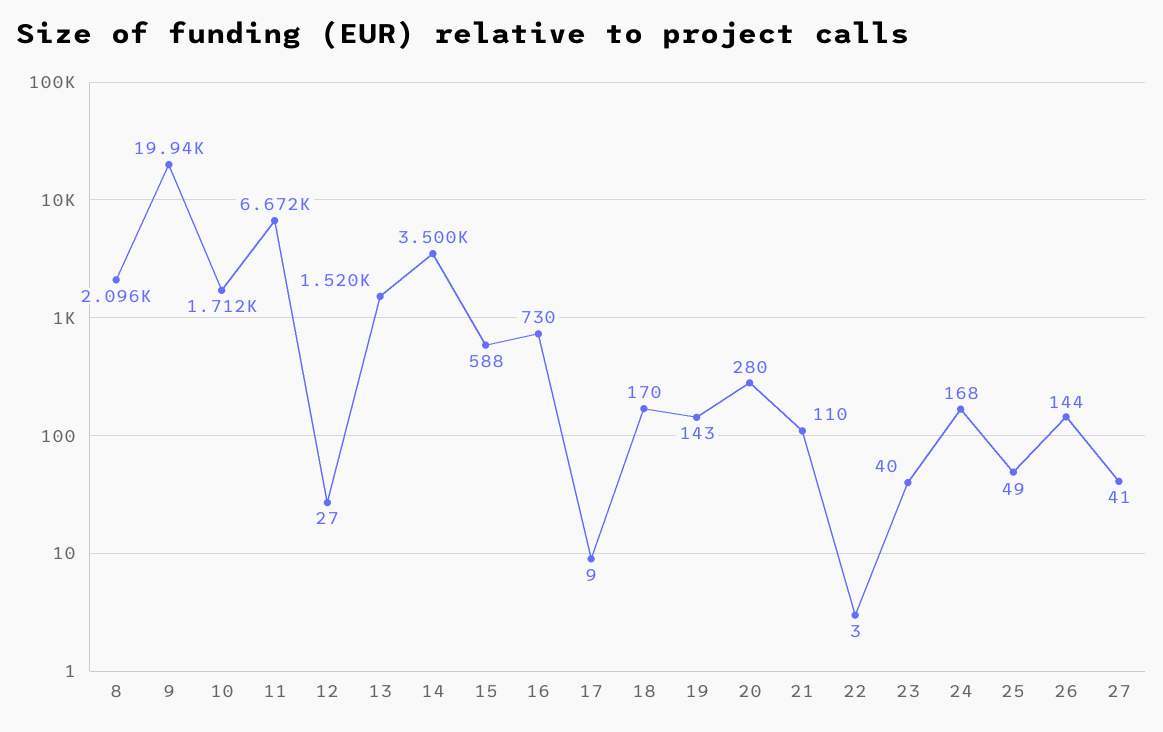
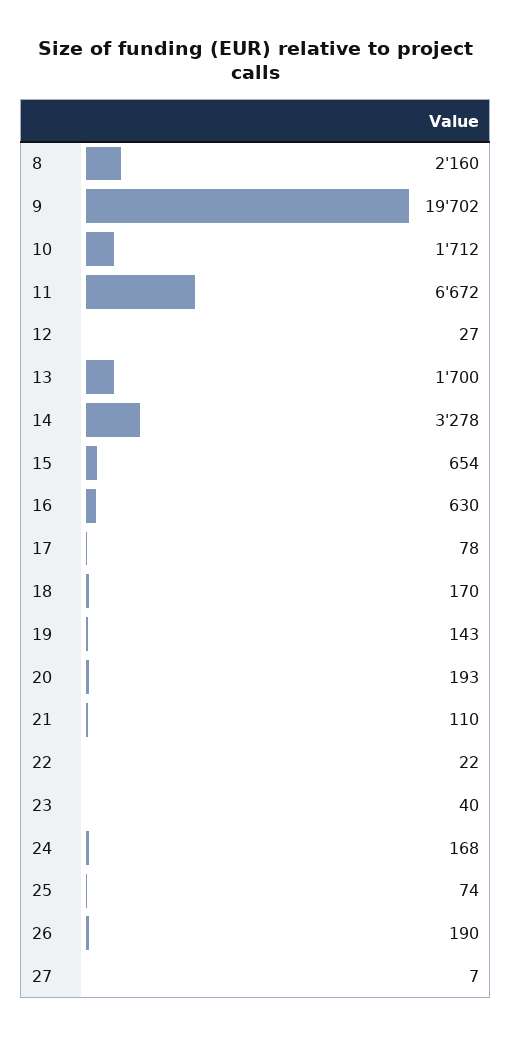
8: 2096 -> 2160
9: 19940 -> 19702
13: 1520 -> 1700
14: 3500 -> 3278
15: 588 -> 654
16: 730 -> 630
17: 9 -> 78
20: 280 -> 193
22: 3 -> 22
25: 49 -> 74
26: 144 -> 190
27: 41 -> 7

